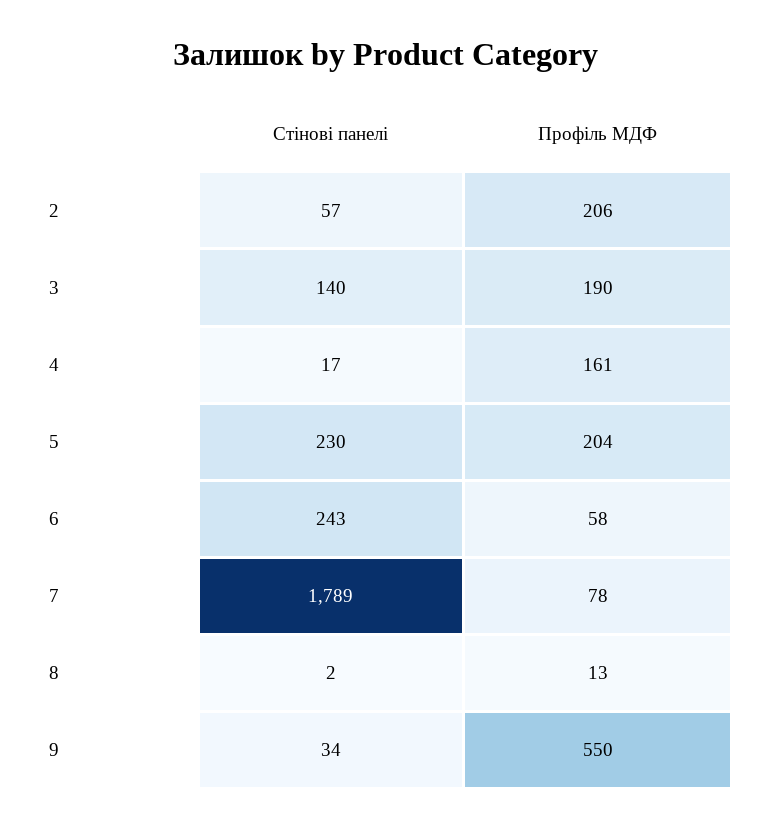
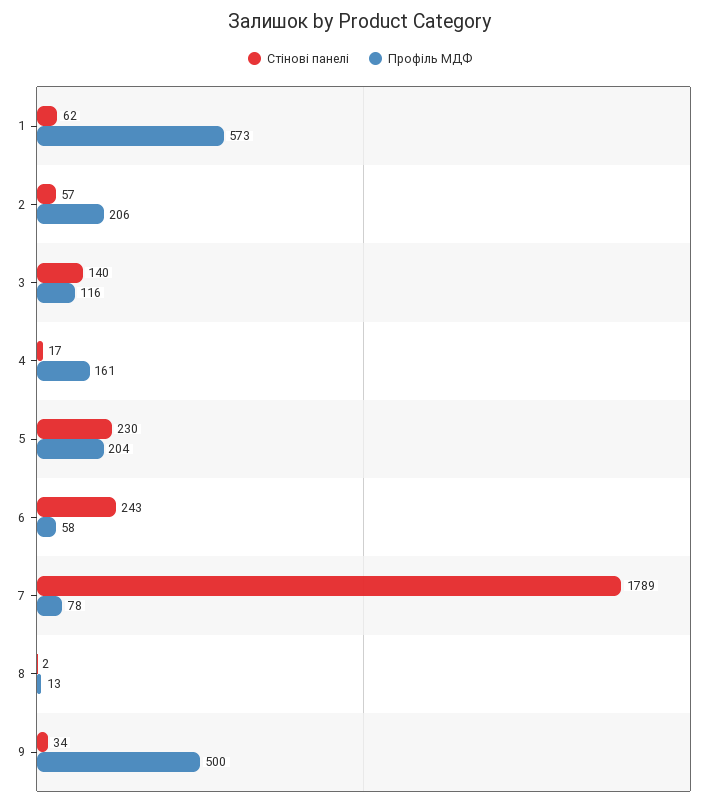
Профіль МДФ, 3: 190 -> 116
Профіль МДФ, 9: 550 -> 500
Стінові панелі, 1: none -> 62
Профіль МДФ, 1: none -> 573

